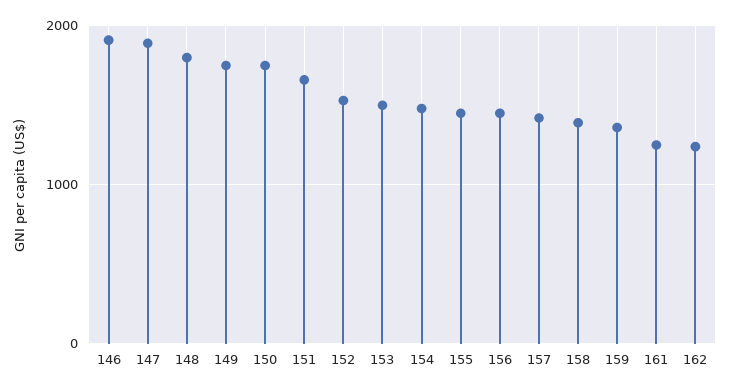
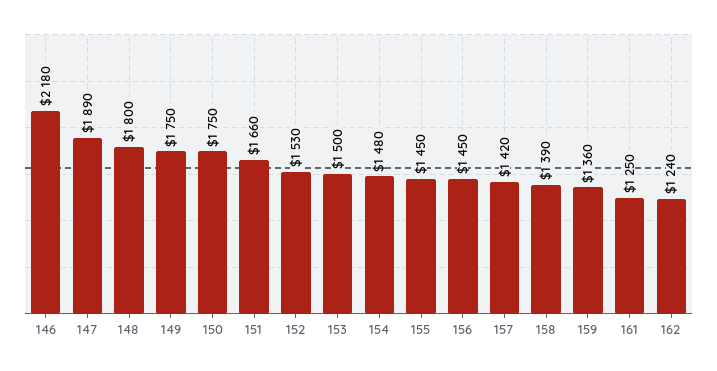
146: 1900 -> 2180

